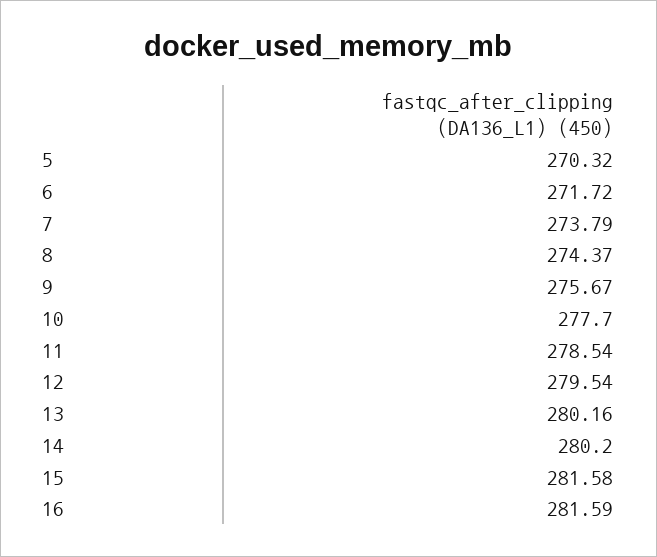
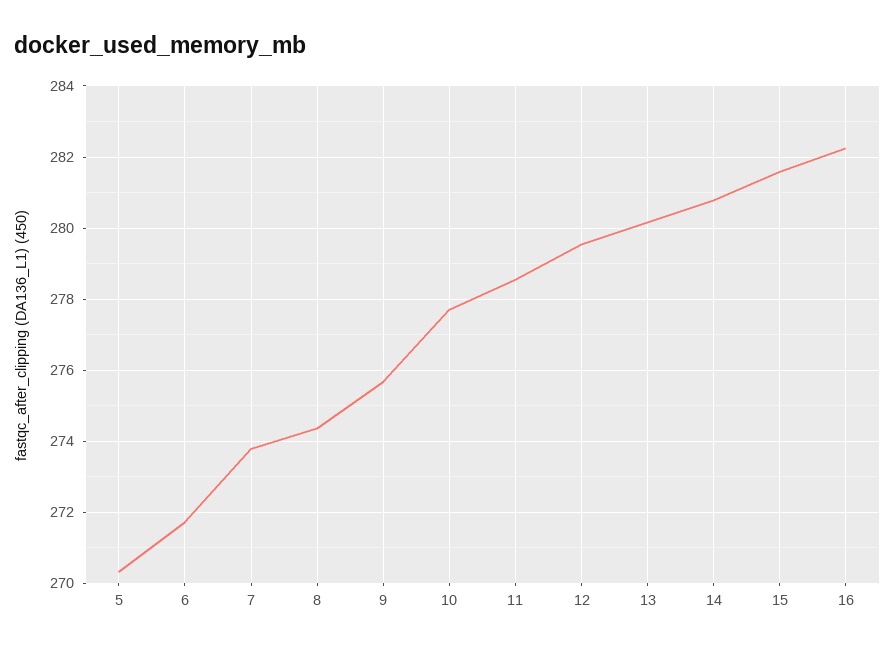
14: 280.2 -> 280.8
16: 281.59 -> 282.2

